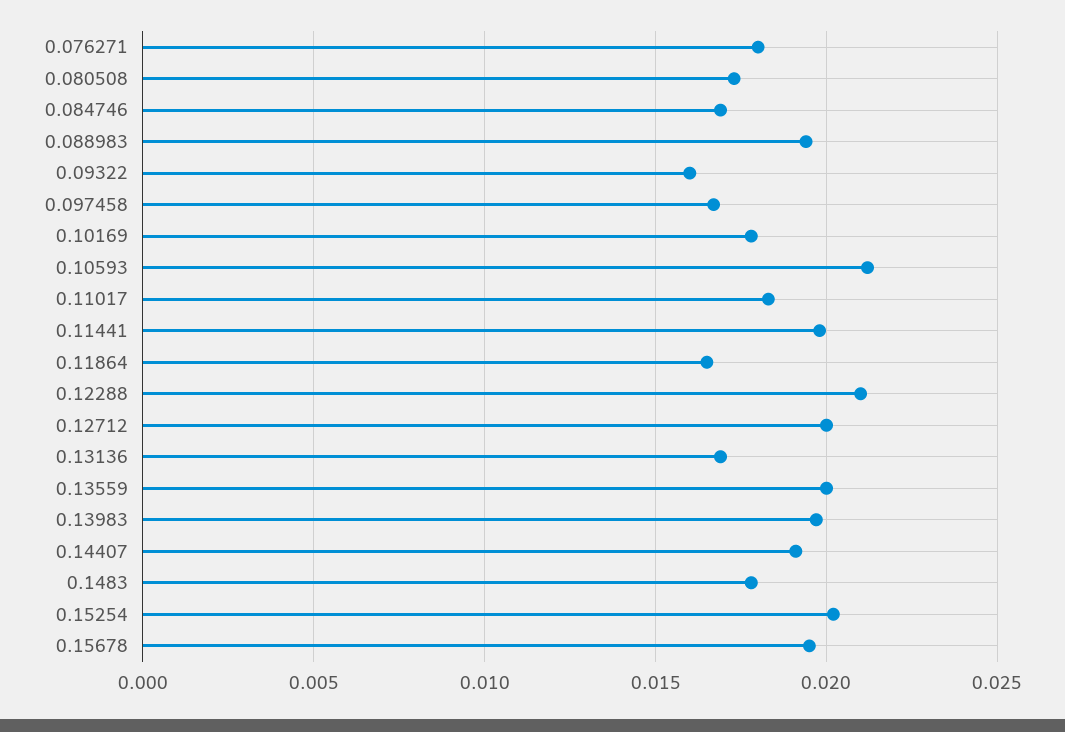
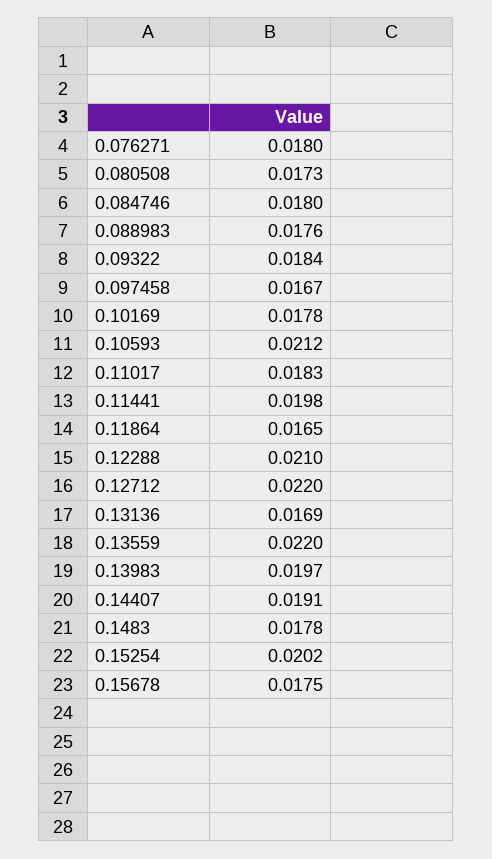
0.084746: 0.017 -> 0.018
0.088983: 0.0195 -> 0.0176
0.09322: 0.016 -> 0.0184
0.12712: 0.02 -> 0.022
0.13559: 0.02 -> 0.022
0.15678: 0.0195 -> 0.0175

